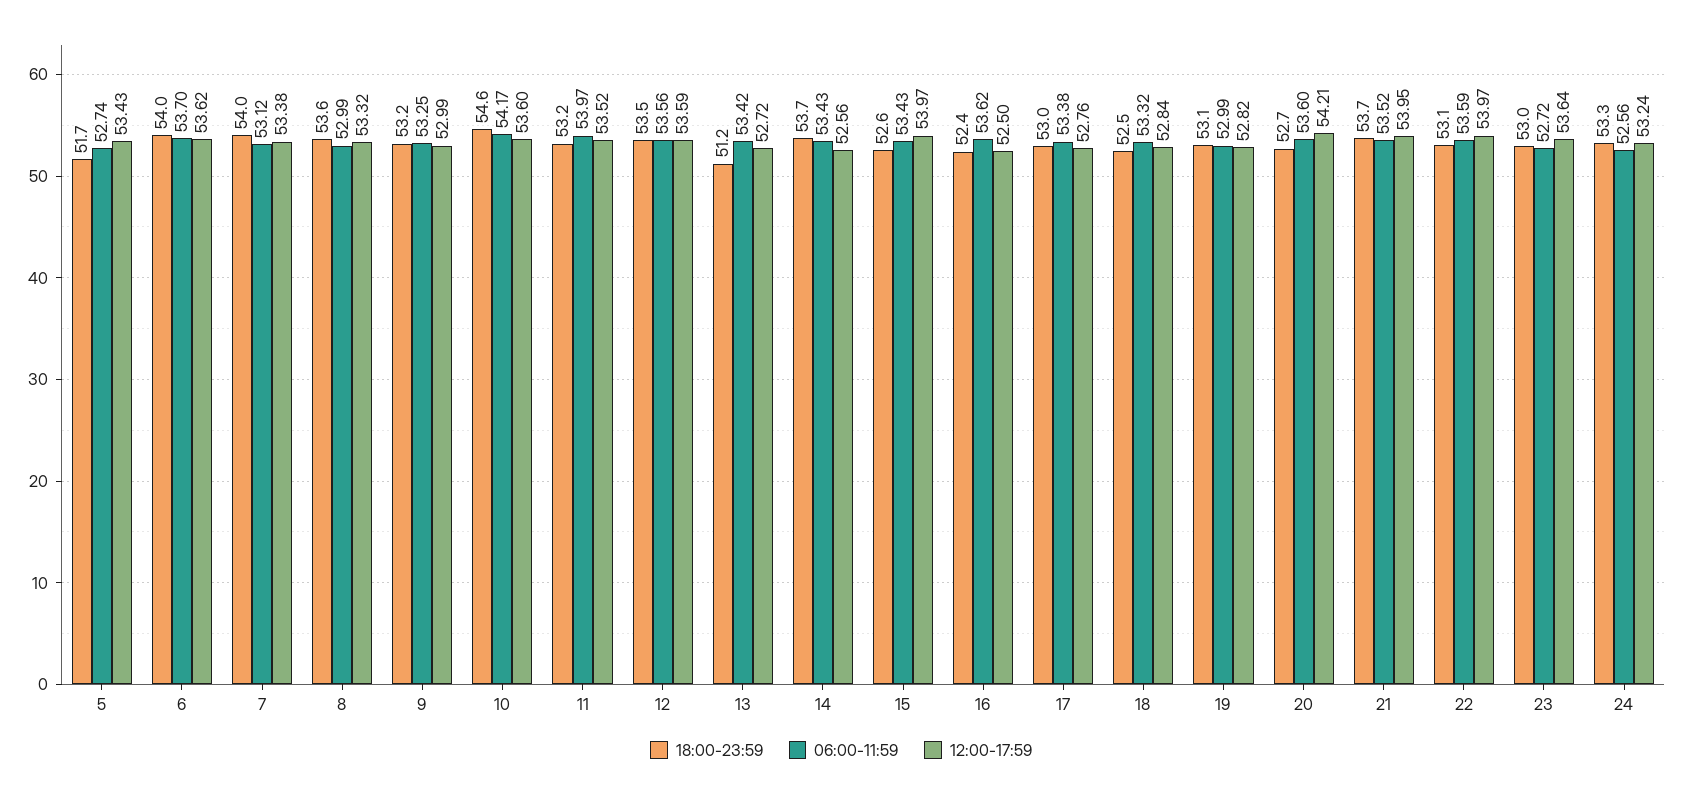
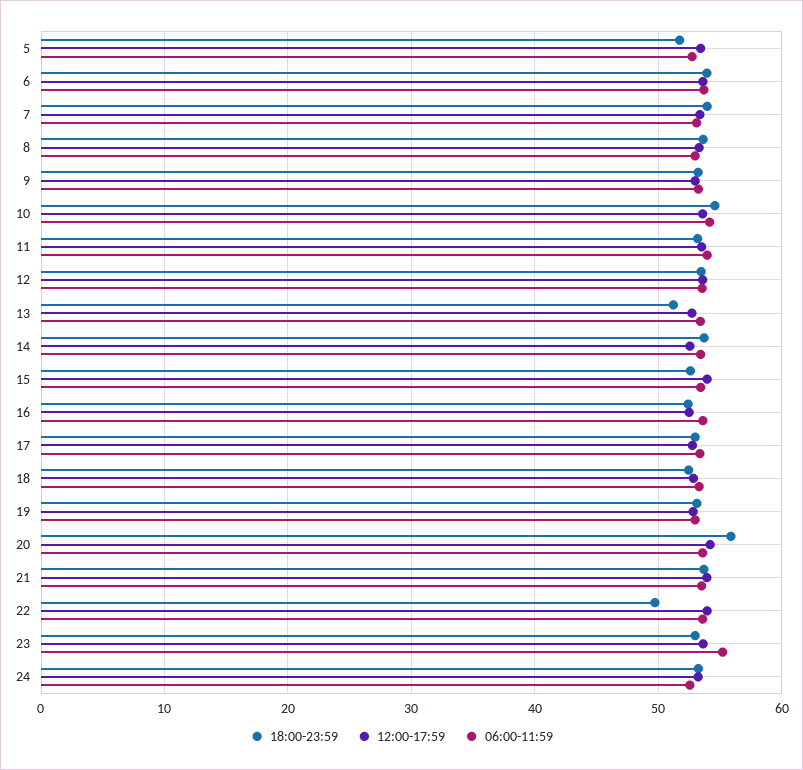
18:00-23:59, 20: 52.7 -> 56
18:00-23:59, 22: 53.1 -> 50
06:00-11:59, 23: 52.72 -> 55

